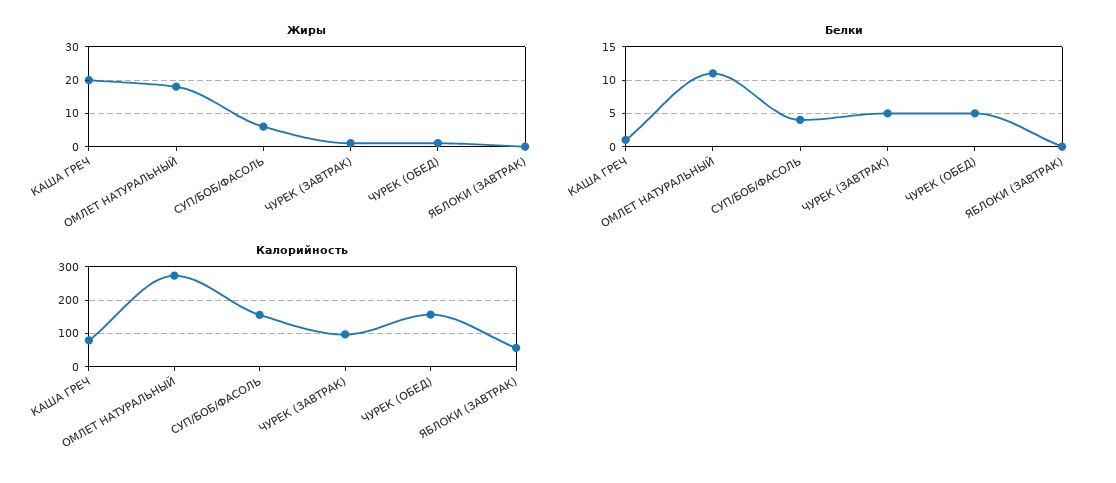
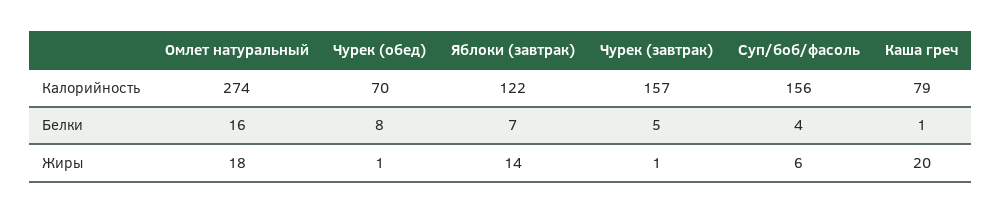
Жиры, ЯБЛОКИ (ЗАВТРАК): 0 -> 14
Белки, ОМЛЕТ НАТУРАЛЬНЫЙ: 11 -> 16
Белки, ЧУРЕК (ОБЕД): 5 -> 8
Белки, ЯБЛОКИ (ЗАВТРАК): 0 -> 7
Калорийность, ЧУРЕК (ЗАВТРАК): 100 -> 157
Калорийность, ЧУРЕК (ОБЕД): 160 -> 70
Калорийность, ЯБЛОКИ (ЗАВТРАК): 60 -> 122

